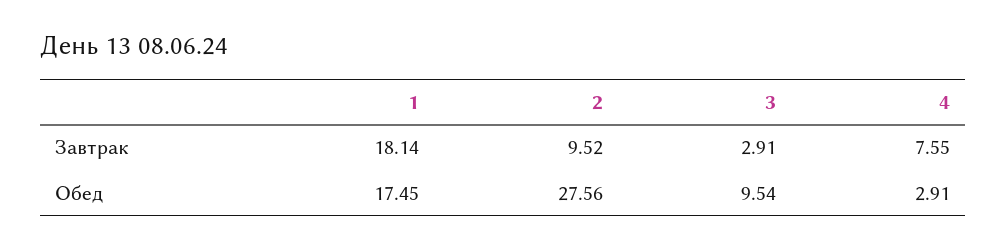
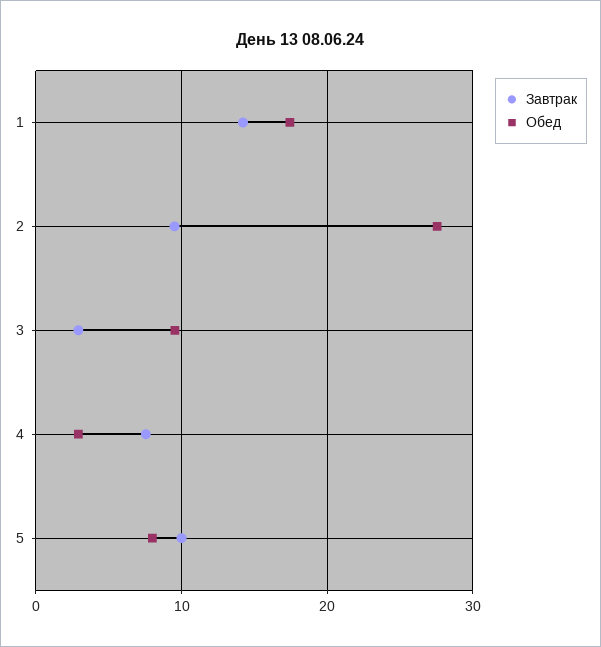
Завтрак, 1: 18.14 -> 14
Завтрак, 5: none -> 10
Обед, 5: none -> 8

